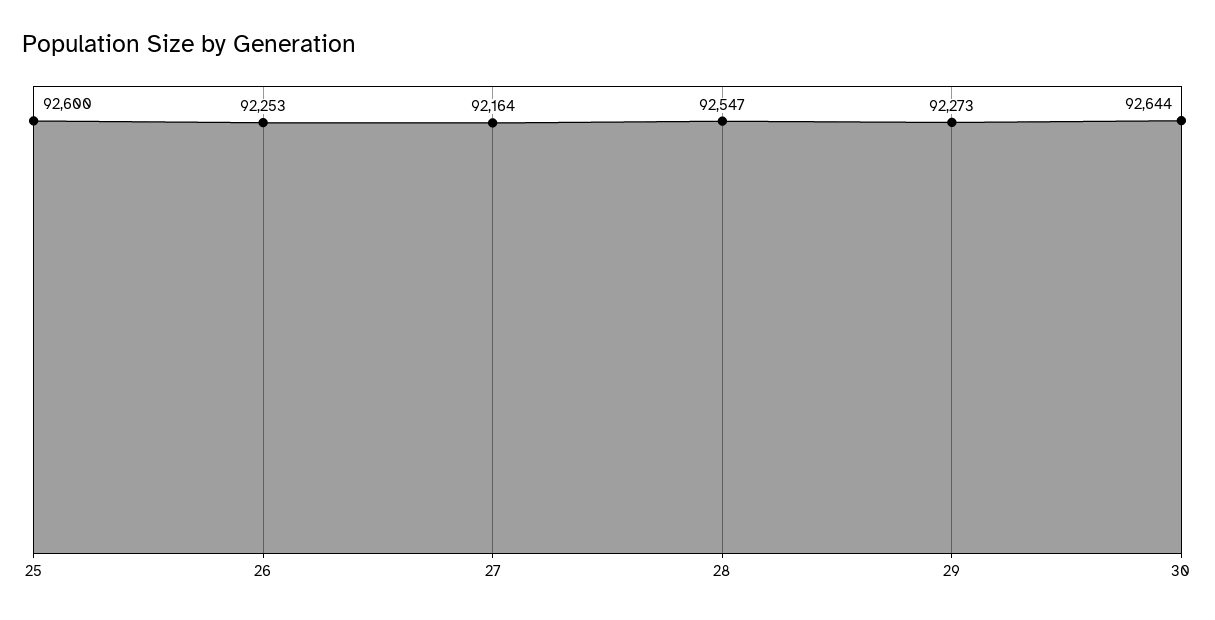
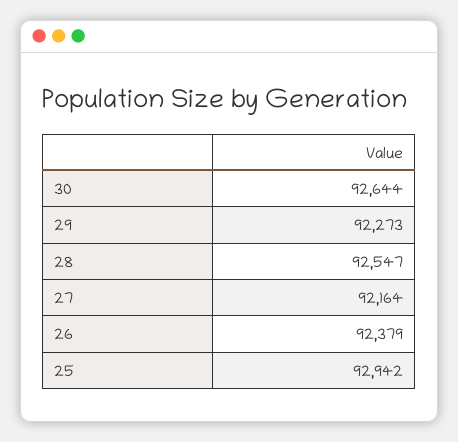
25: 92600 -> 92942
26: 92253 -> 92379

